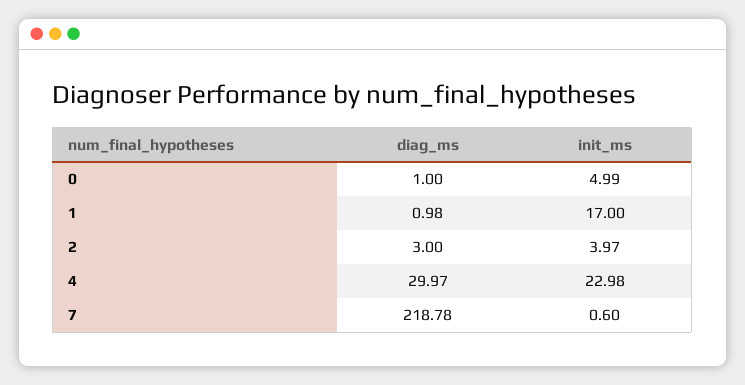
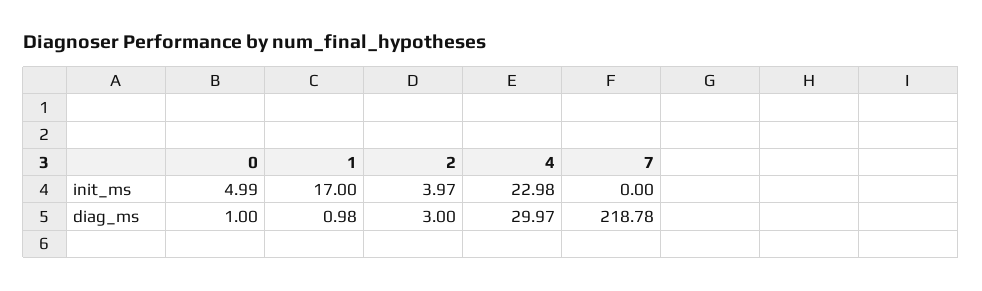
init_ms, 7: 0.6 -> 0

